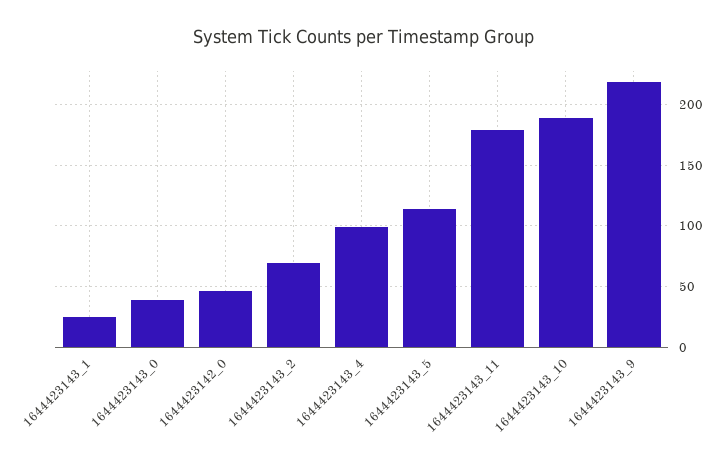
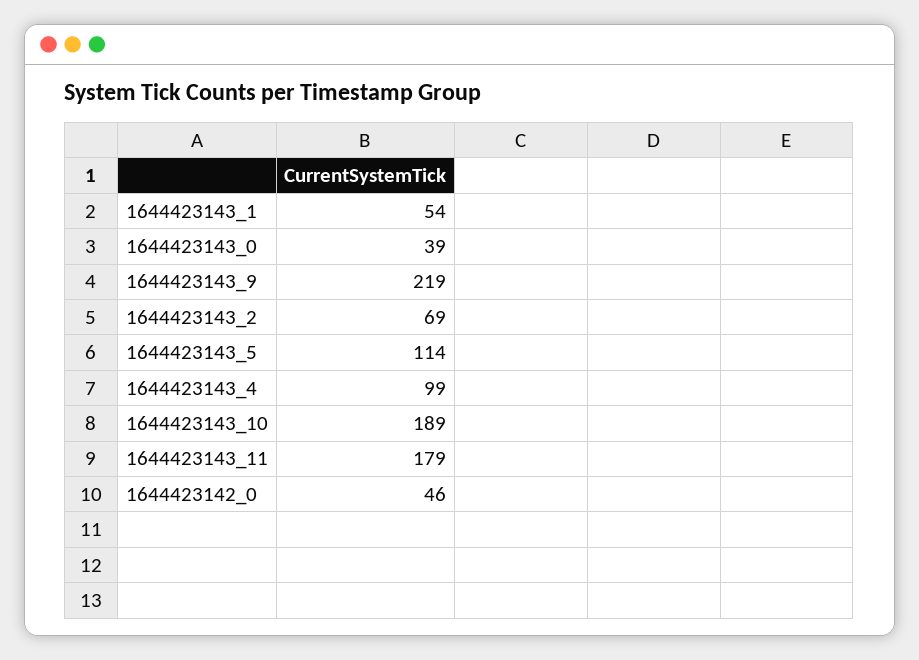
1644423143_1: 25 -> 54

